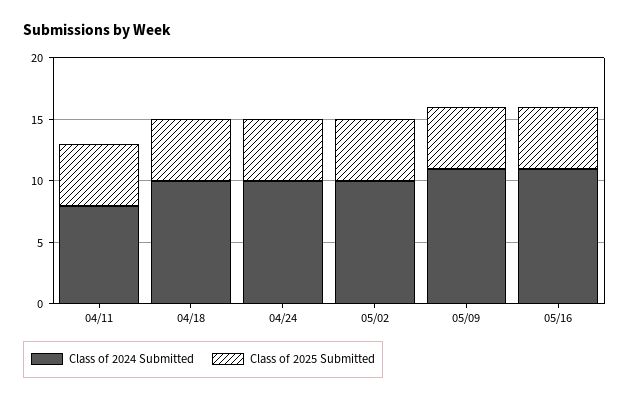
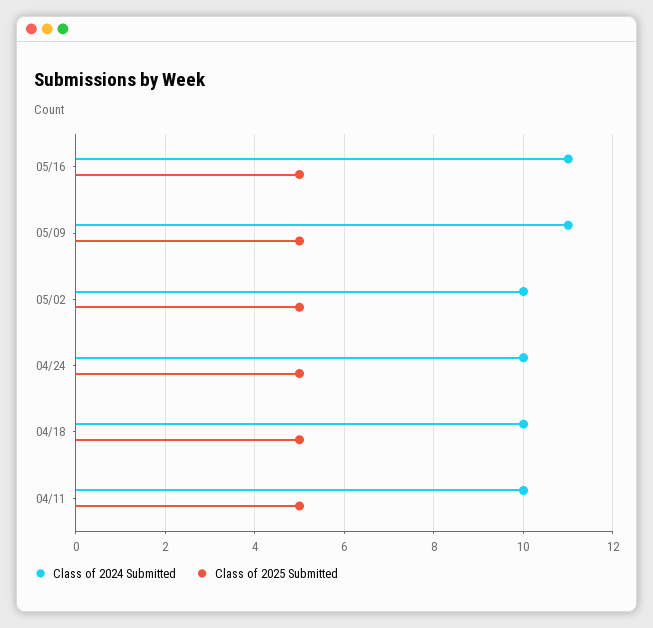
Class of 2024 Submitted, 04/11: 8 -> 10

